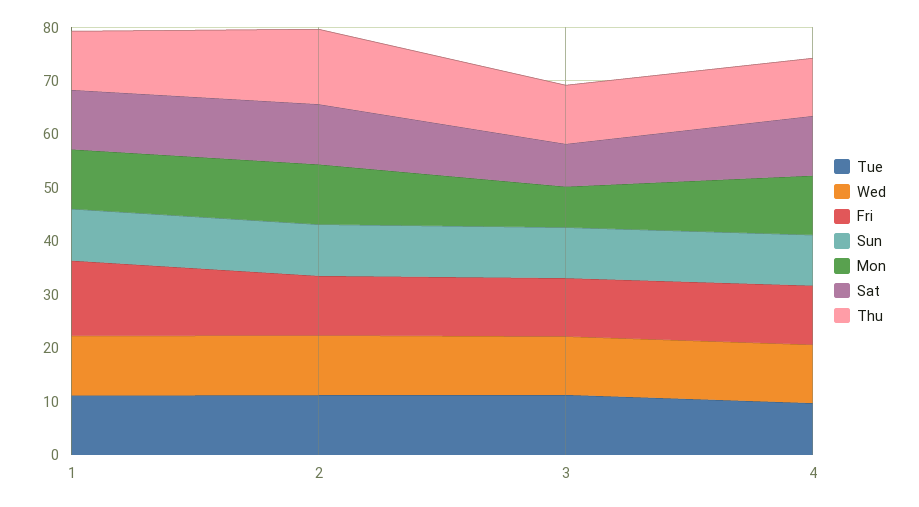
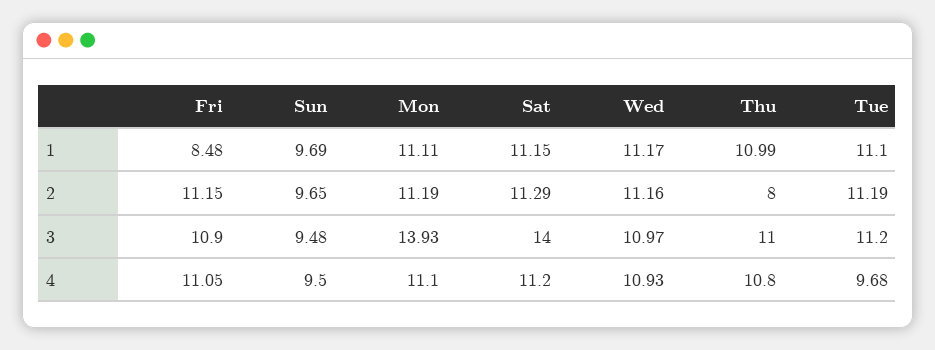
Fri, 1: 14 -> 8.48
Thu, 2: 14 -> 8
Mon, 3: 8 -> 13.93
Sat, 3: 8 -> 14

